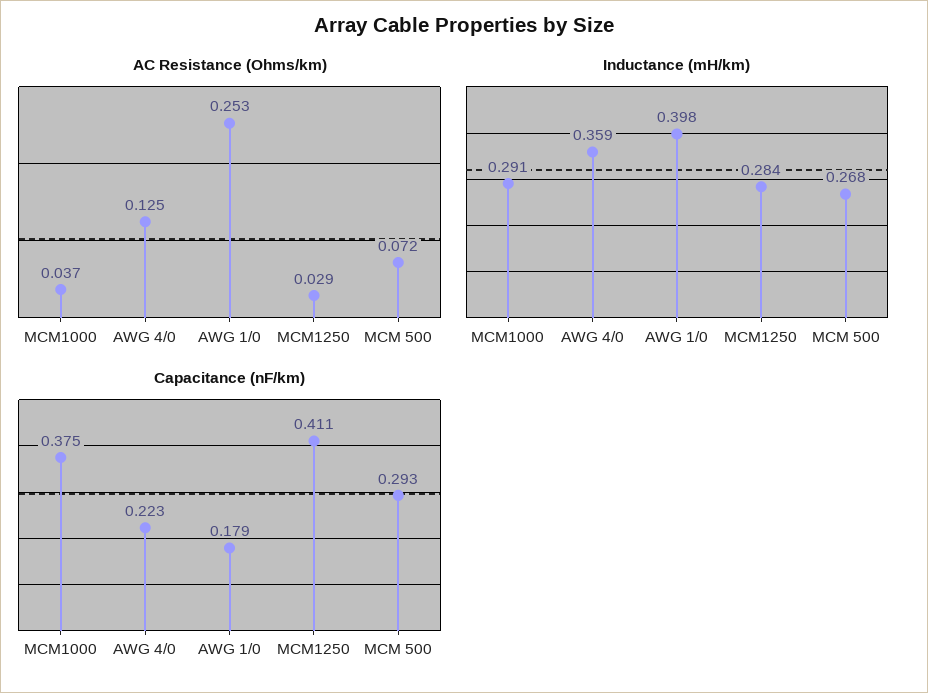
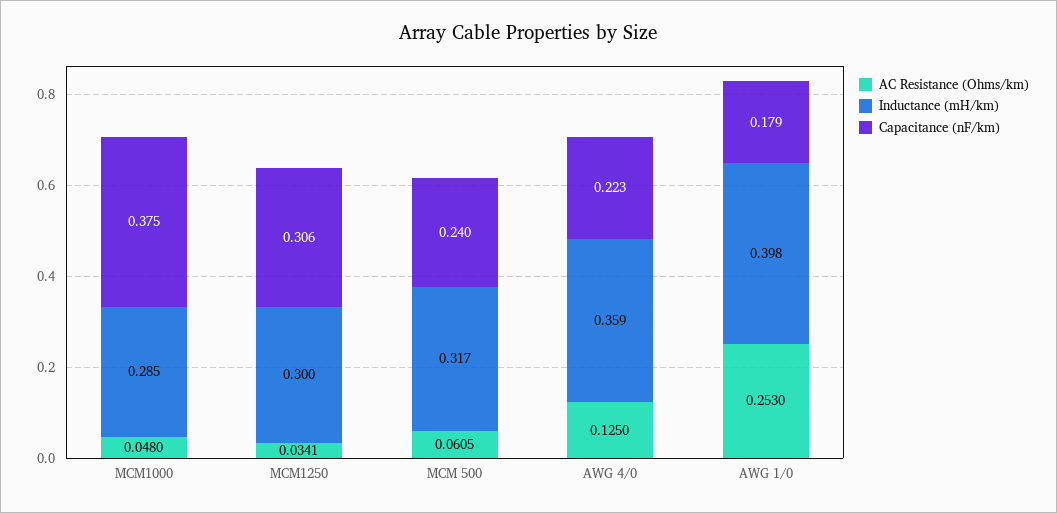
AC Resistance (Ohms/km), MCM1000: 0.037 -> 0.048
AC Resistance (Ohms/km), MCM1250: 0.029 -> 0.0341
AC Resistance (Ohms/km), MCM 500: 0.072 -> 0.0605
Inductance (mH/km), MCM1000: 0.291 -> 0.285
Inductance (mH/km), MCM1250: 0.284 -> 0.3
Inductance (mH/km), MCM 500: 0.268 -> 0.317
Capacitance (nF/km), MCM1250: 0.411 -> 0.306
Capacitance (nF/km), MCM 500: 0.293 -> 0.24

